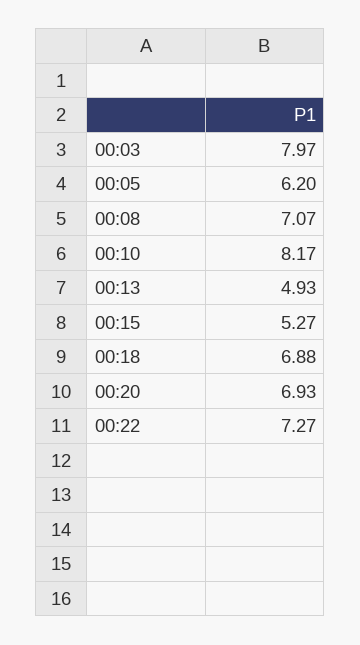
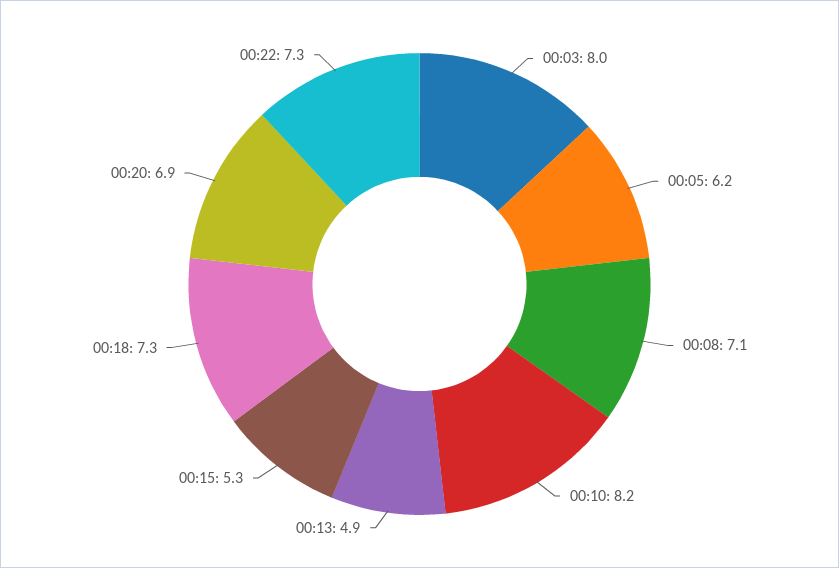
00:18: 6.88 -> 7.3

